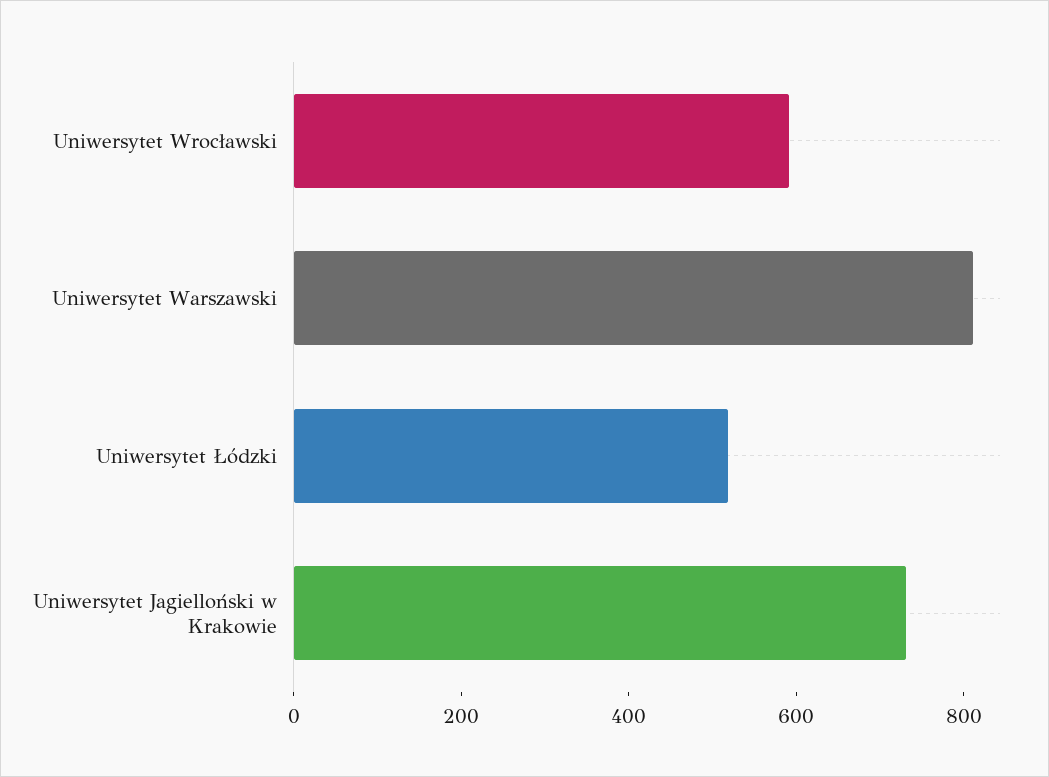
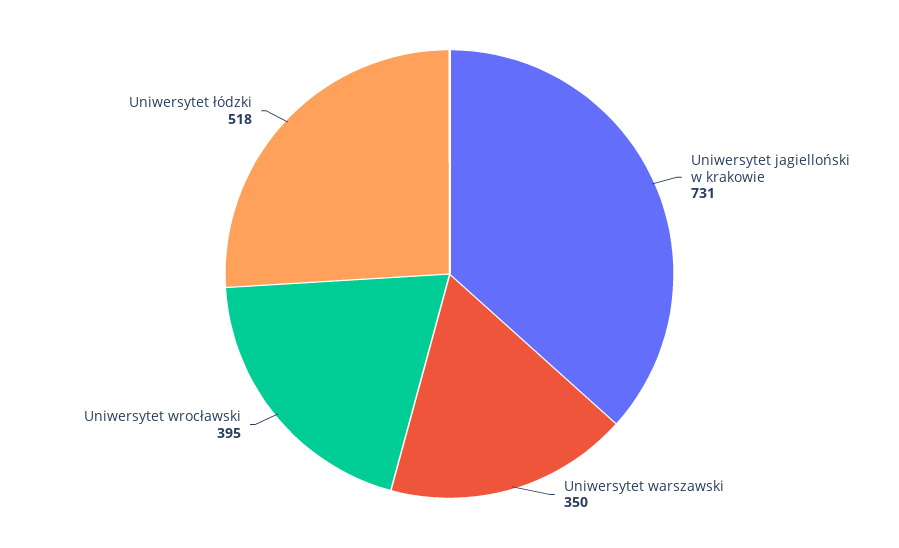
Uniwersytet Wrocławski: 600 -> 395
Uniwersytet Warszawski: 800 -> 350

